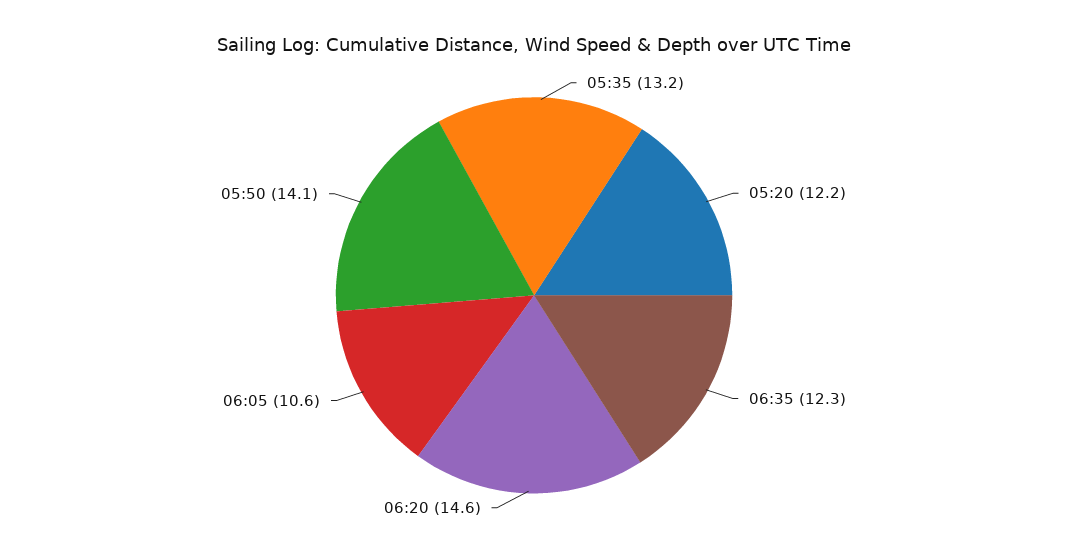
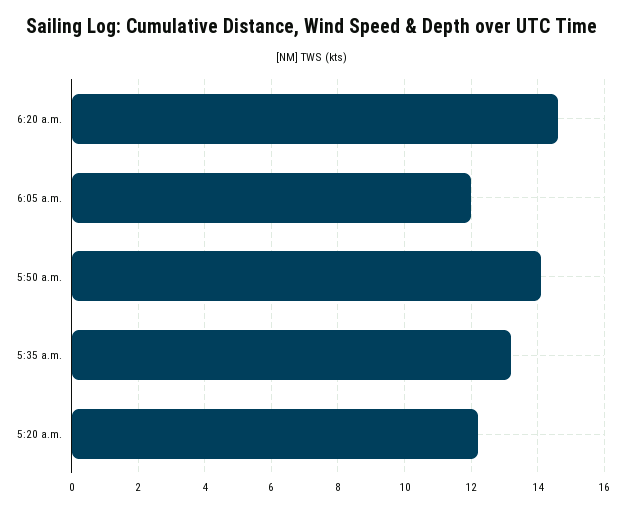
06:35: 12.3 -> none
06:05: 10.6 -> 12

